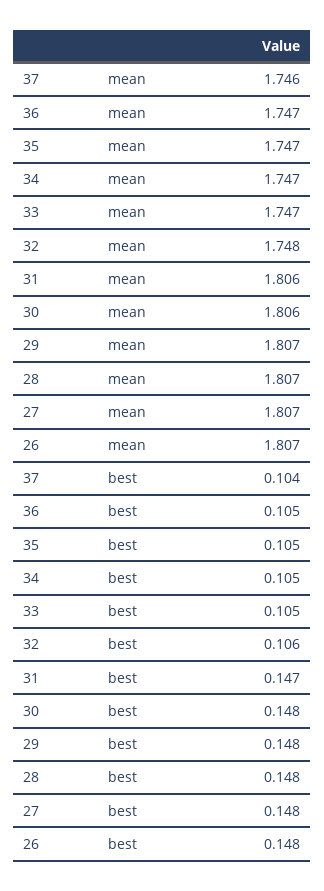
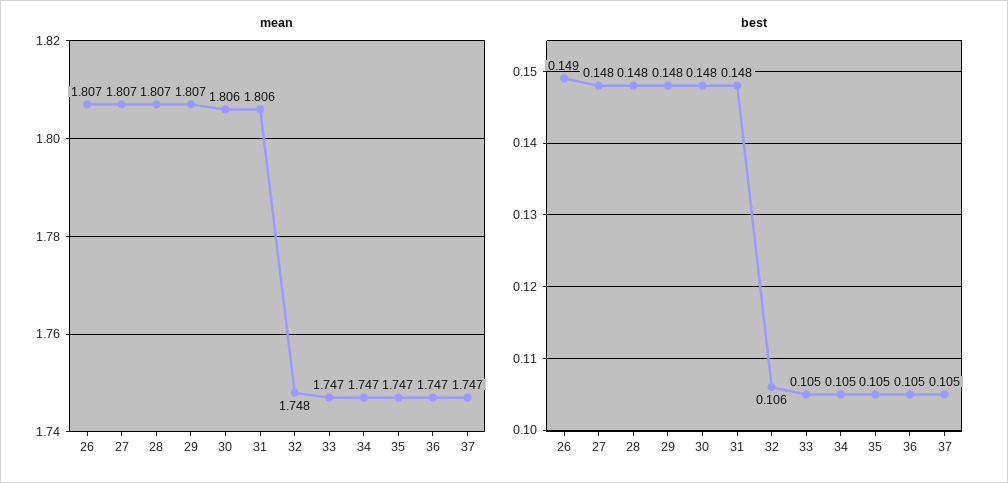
mean, 37: 1.746 -> 1.747
best, 37: 0.104 -> 0.105
best, 31: 0.147 -> 0.148
best, 26: 0.148 -> 0.149

